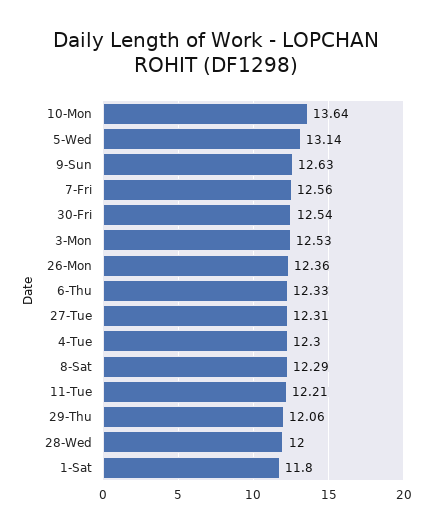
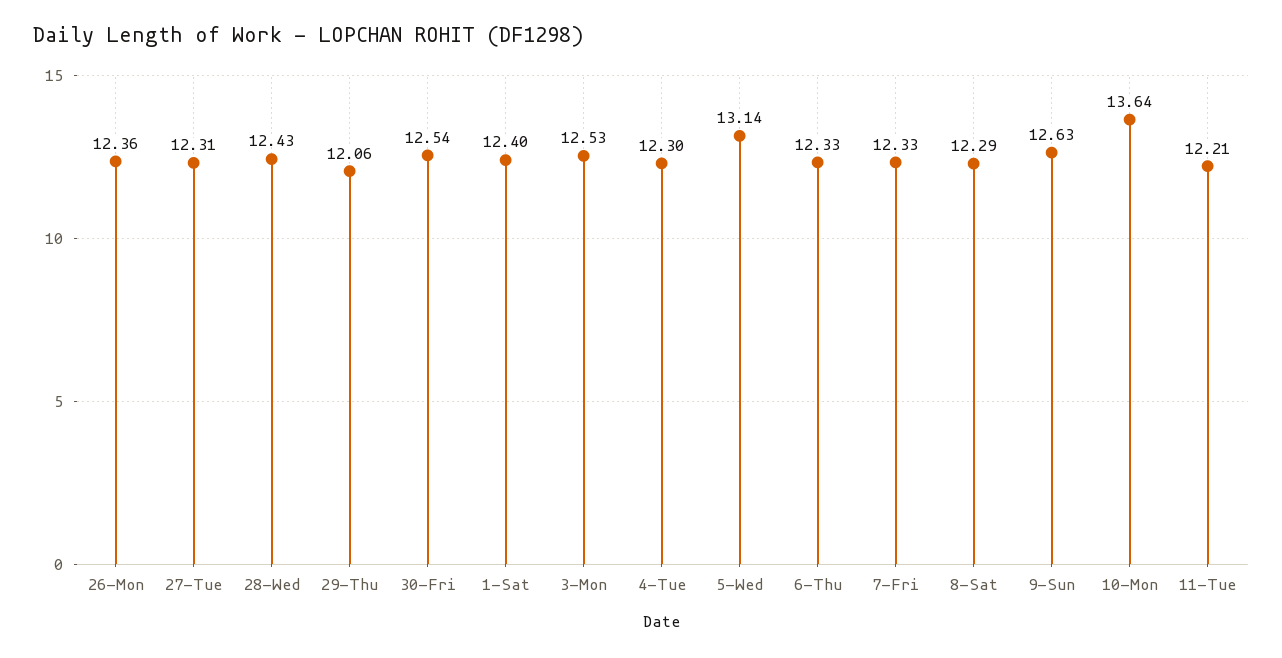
7-Fri: 12.56 -> 12.33
28-Wed: 12 -> 12.43
1-Sat: 11.8 -> 12.4

